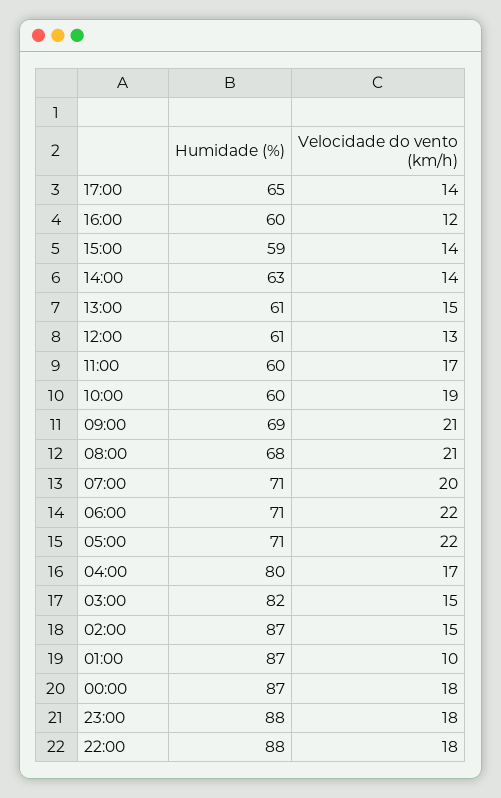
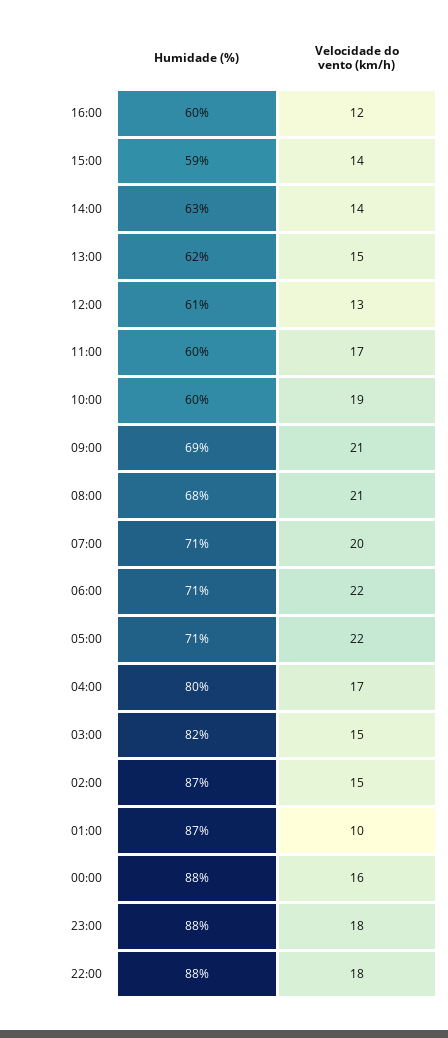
Humidade (%), 17:00: 65 -> none
Velocidade do vento (km/h), 17:00: 14 -> none
Humidade (%), 13:00: 61 -> 62
Humidade (%), 00:00: 87 -> 88
Velocidade do vento (km/h), 00:00: 18 -> 16

